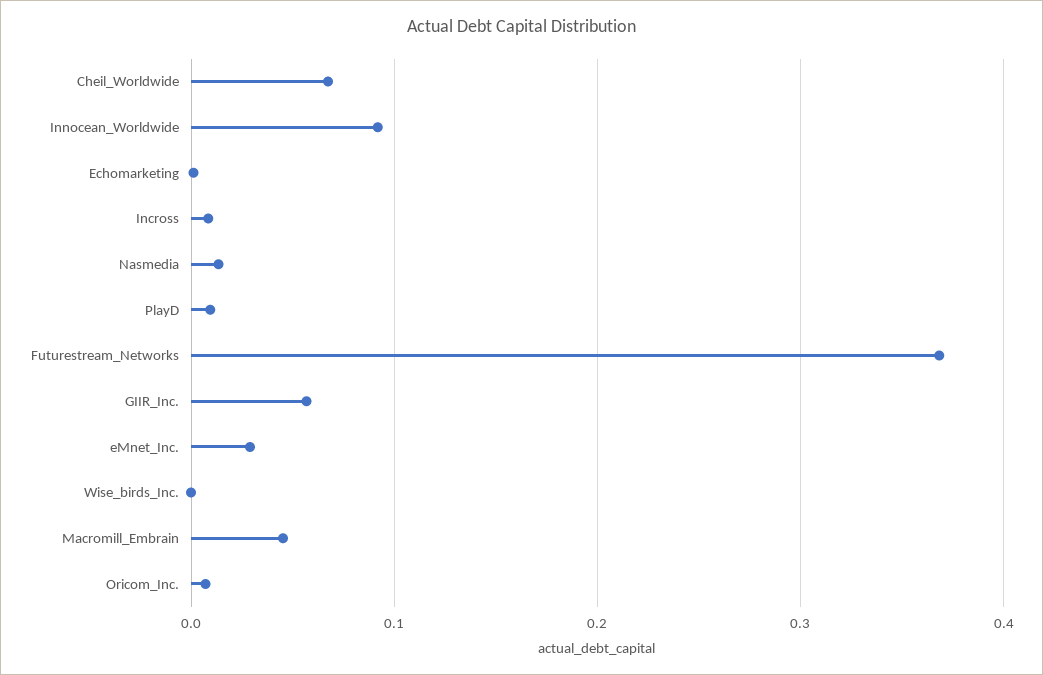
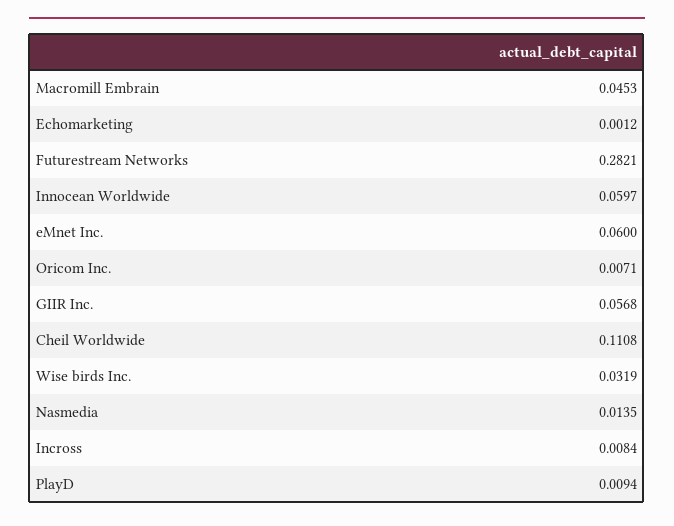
Cheil_Worldwide: 0.07 -> 0.1108
Innocean_Worldwide: 0.09 -> 0.0597
Futurestream_Networks: 0.37 -> 0.2821
eMnet_Inc.: 0.03 -> 0.06
Wise_birds_Inc.: 0 -> 0.0319

